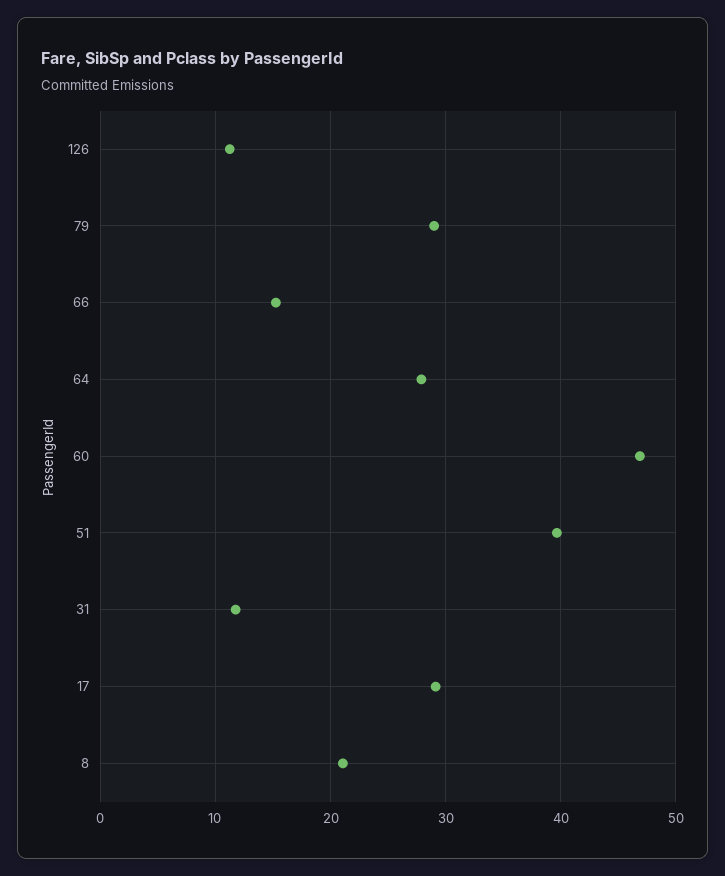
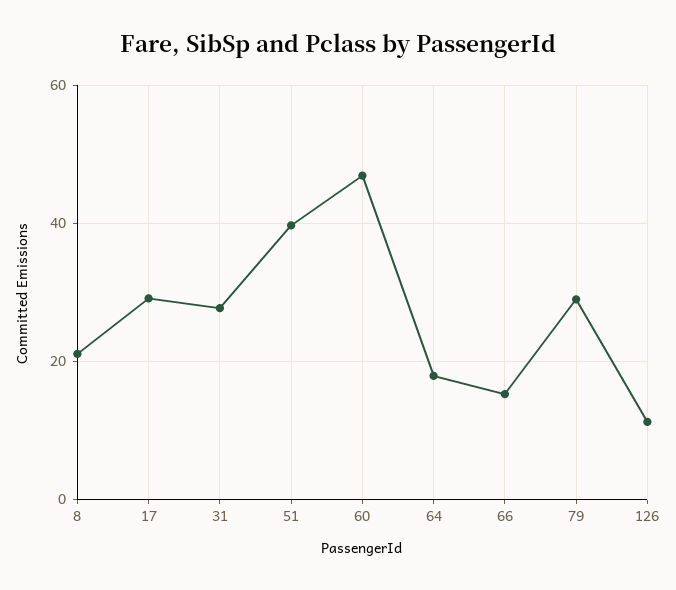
64: 28 -> 18
31: 12 -> 28

